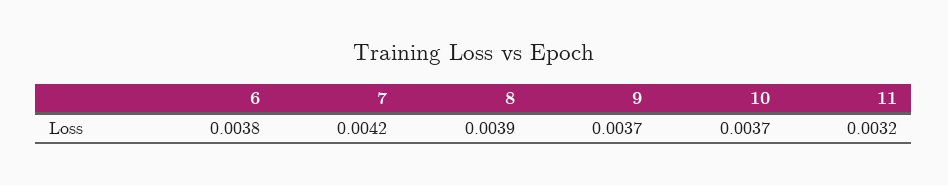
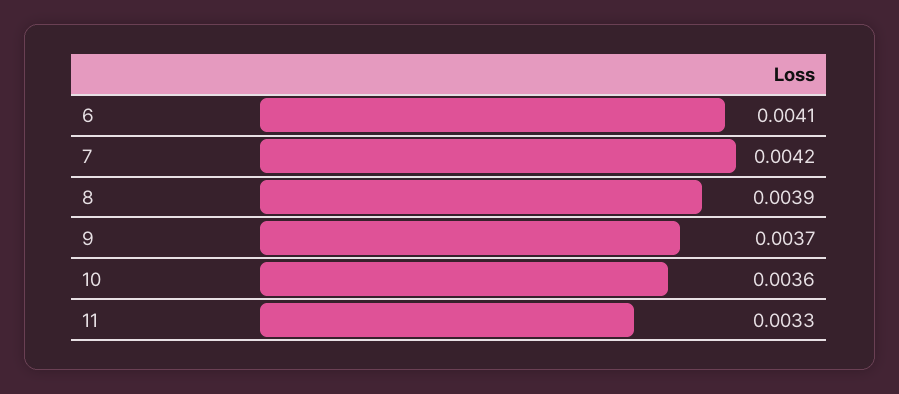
6: 0.0038 -> 0.0041
10: 0.0037 -> 0.0036
11: 0.0032 -> 0.0033

